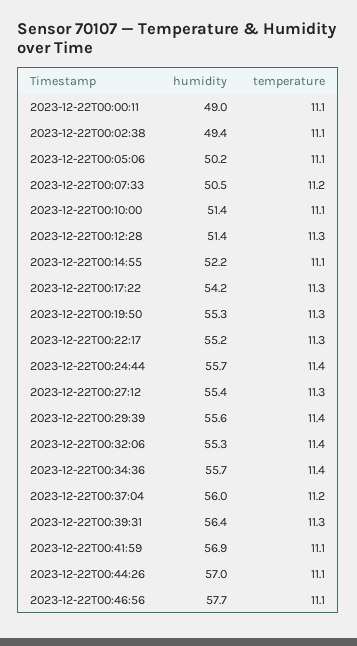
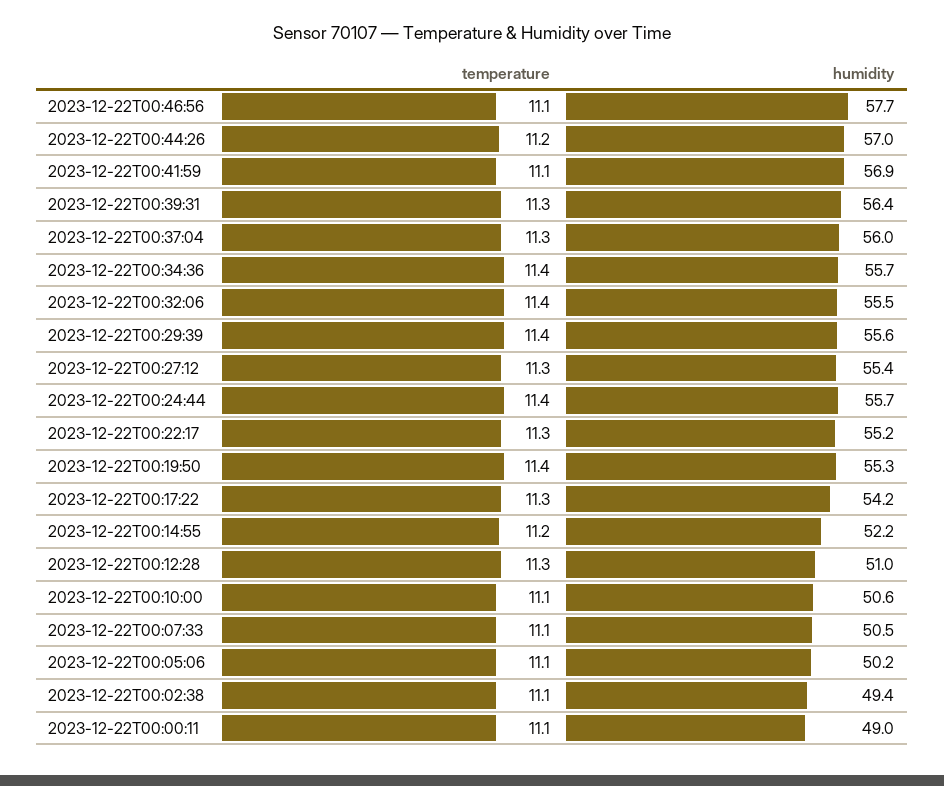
temperature, 2023-12-22T00:07:33: 11.2 -> 11.1
humidity, 2023-12-22T00:10:00: 51.4 -> 50.6
humidity, 2023-12-22T00:12:28: 51.4 -> 51
temperature, 2023-12-22T00:14:55: 11.1 -> 11.2
temperature, 2023-12-22T00:19:50: 11.3 -> 11.4
humidity, 2023-12-22T00:32:06: 55.3 -> 55.5
temperature, 2023-12-22T00:37:04: 11.2 -> 11.3
temperature, 2023-12-22T00:44:26: 11.1 -> 11.2

